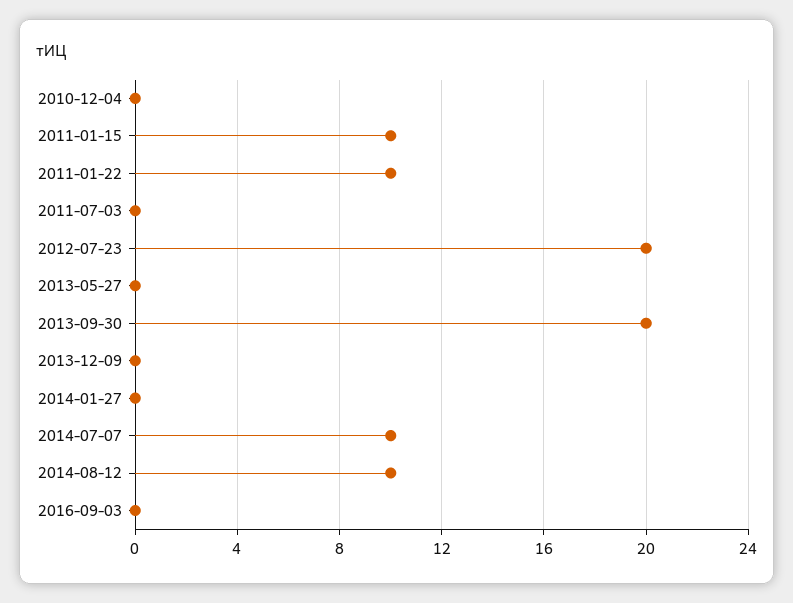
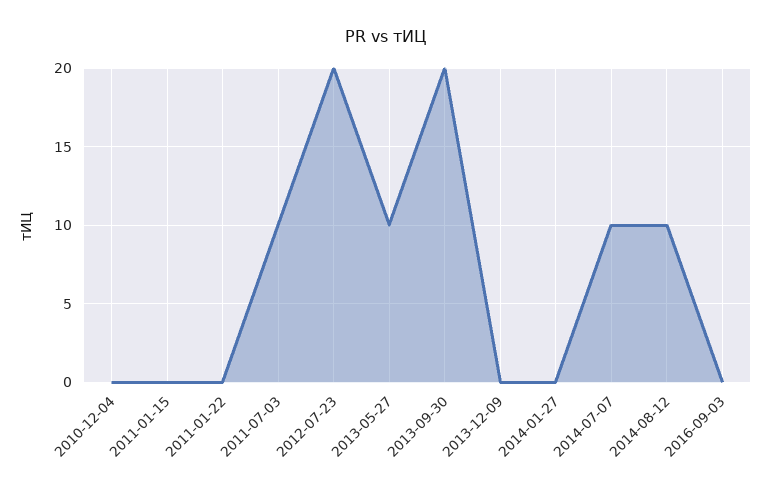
2011-01-15: 10 -> 0
2011-01-22: 10 -> 0
2011-07-03: 0 -> 10
2013-05-27: 0 -> 10

